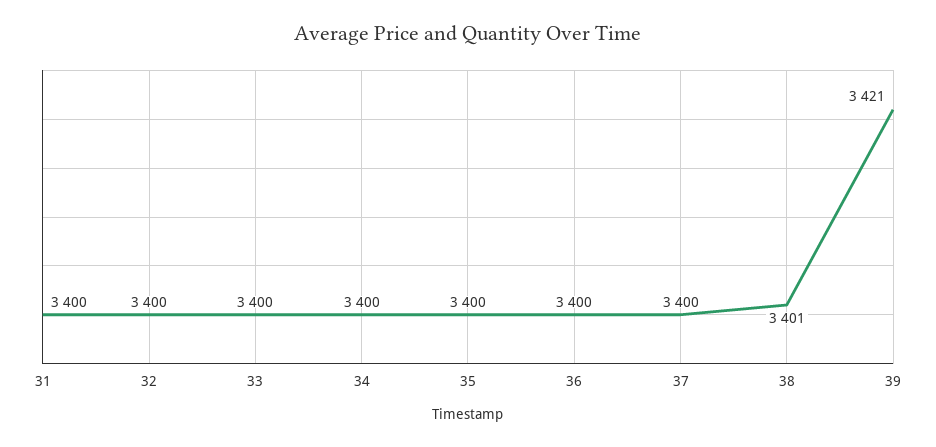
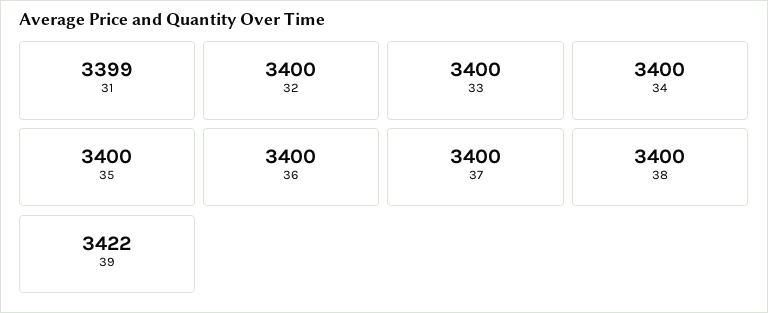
31: 3400 -> 3399
38: 3401 -> 3400
39: 3421 -> 3422

